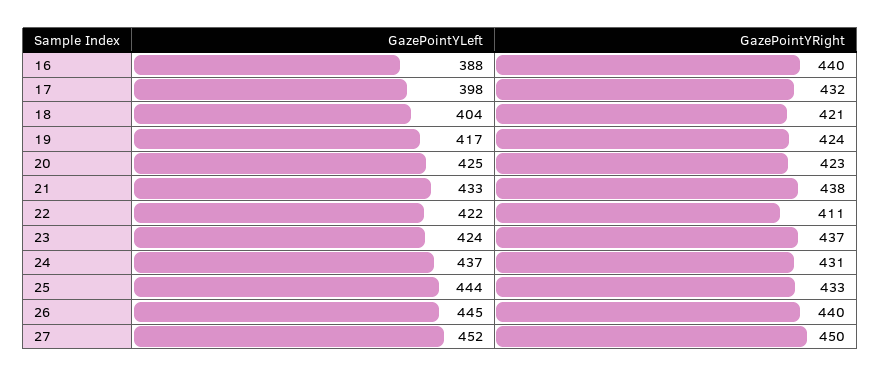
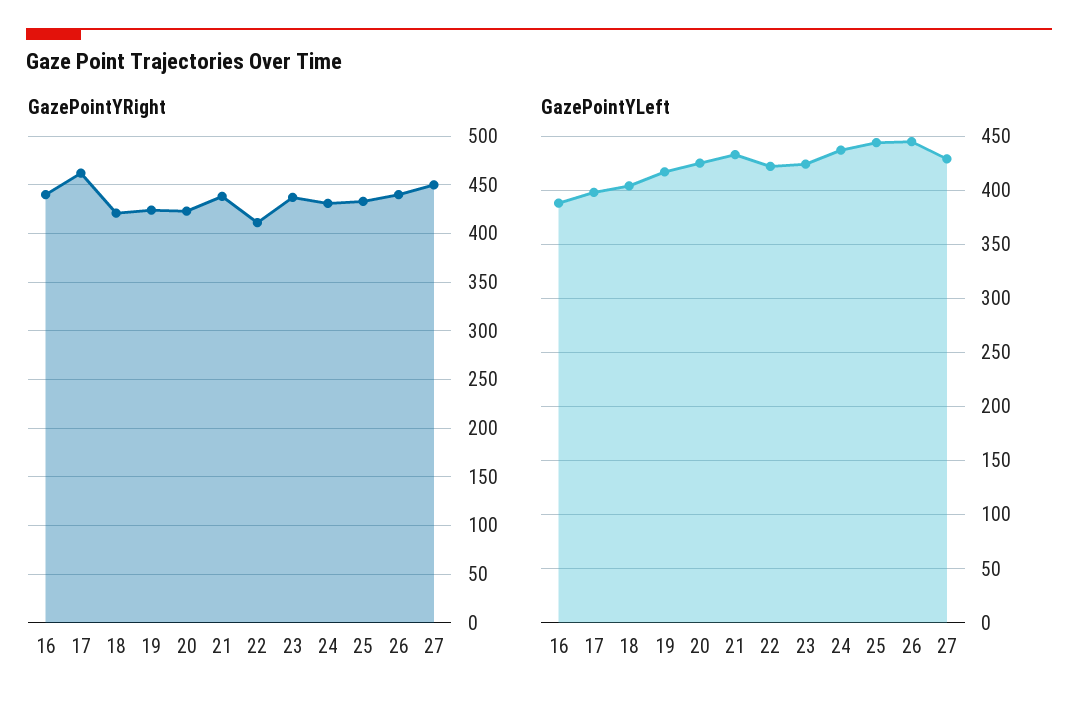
GazePointYRight, 17: 432 -> 460
GazePointYLeft, 27: 452 -> 430

